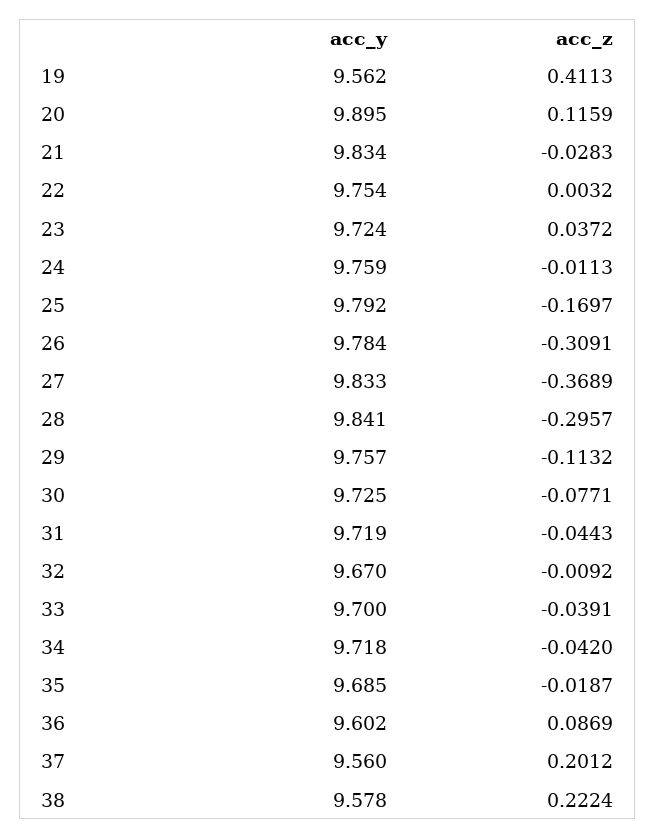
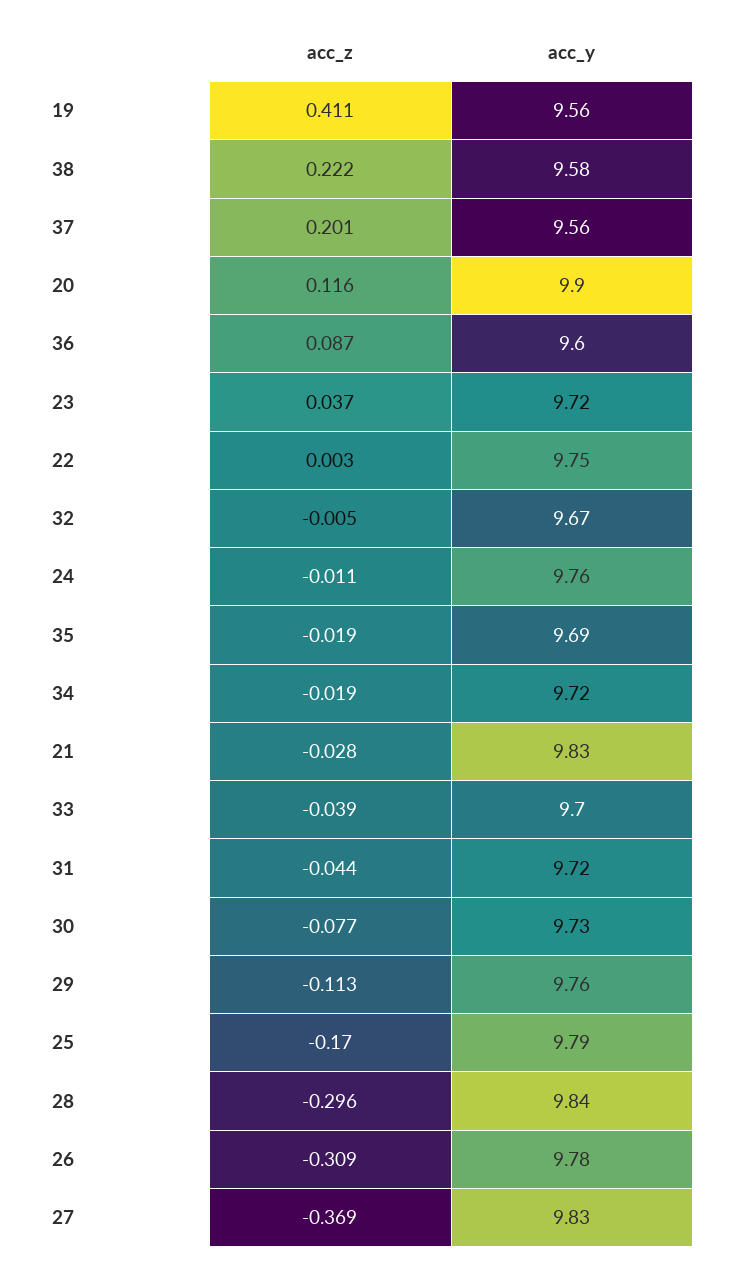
acc_z, 32: -0.0092 -> -0.005
acc_z, 34: -0.042 -> -0.019

